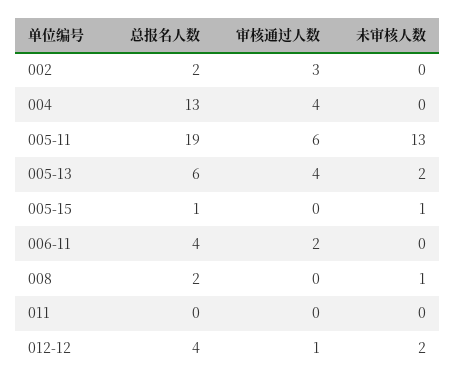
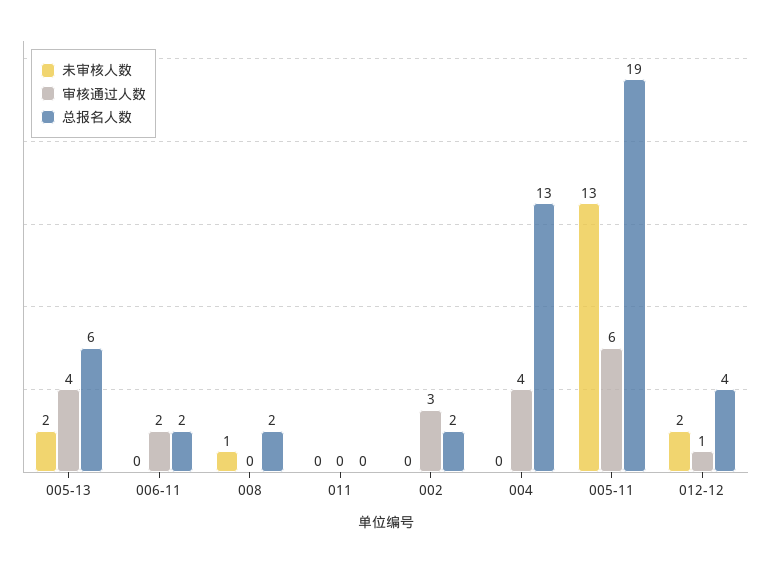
总报名人数, 005-15: 1 -> none
审核通过人数, 005-15: 0 -> none
未审核人数, 005-15: 1 -> none
总报名人数, 006-11: 4 -> 2

